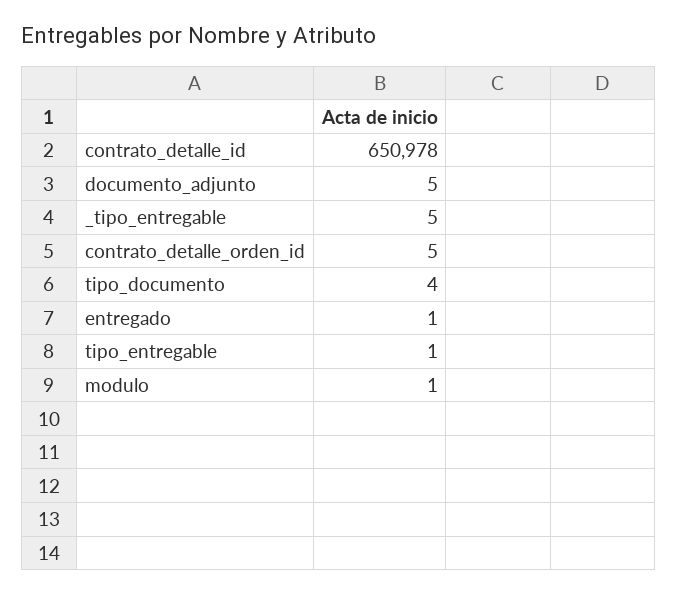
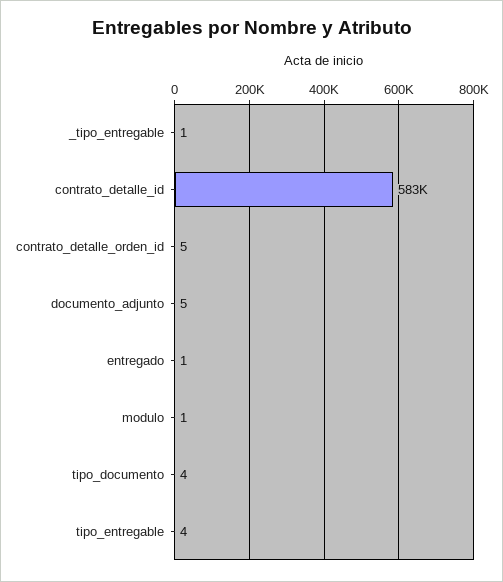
contrato_detalle_id: 650978 -> 583000
_tipo_entregable: 5 -> 1
tipo_entregable: 1 -> 4

